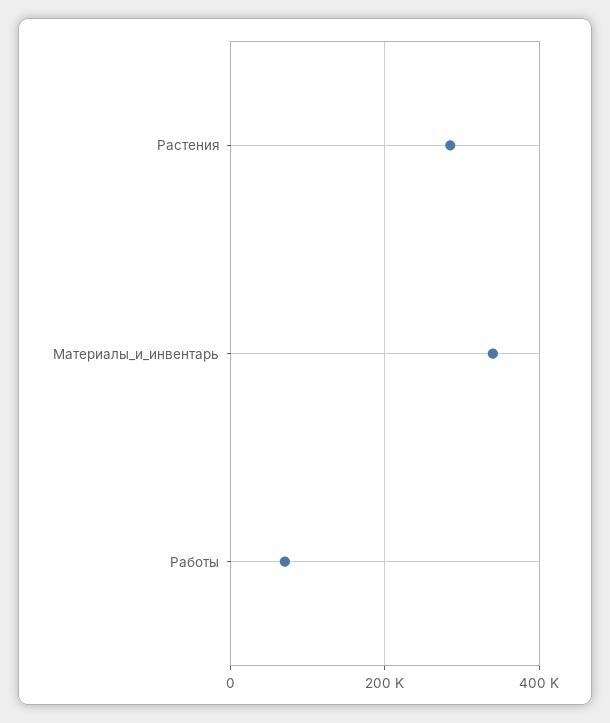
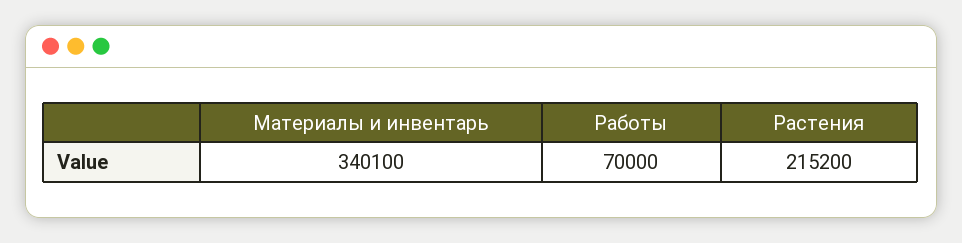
Растения: 280000 -> 215200

